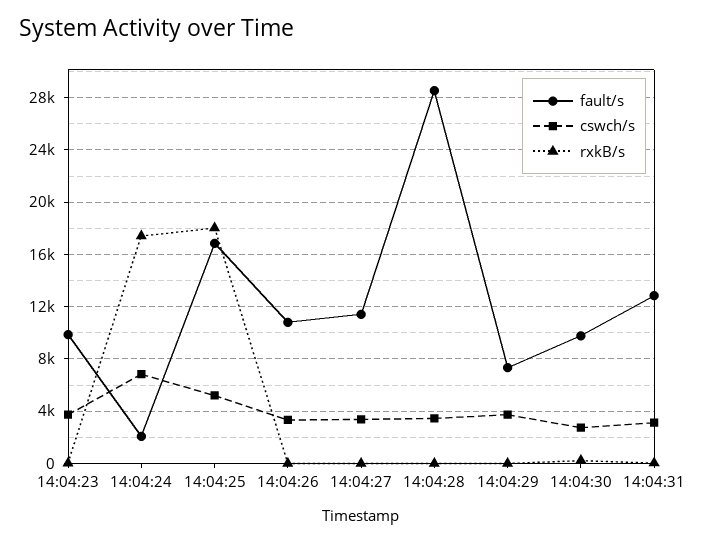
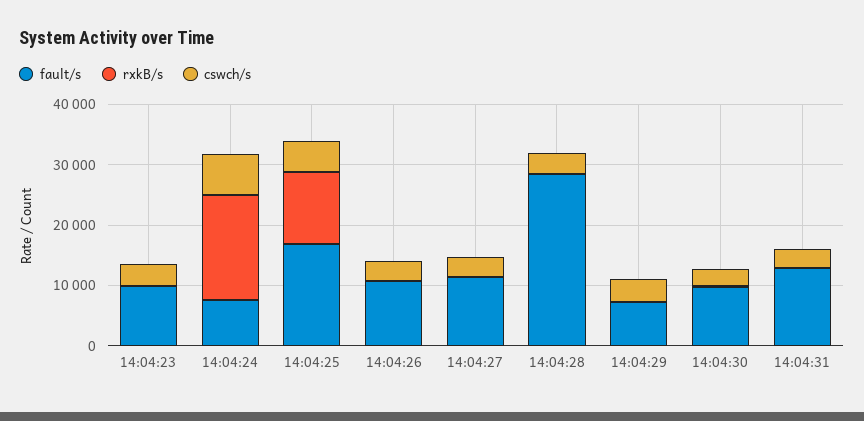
fault/s, 14:04:24: 2000 -> 8000
rxkB/s, 14:04:25: 18000 -> 12000

